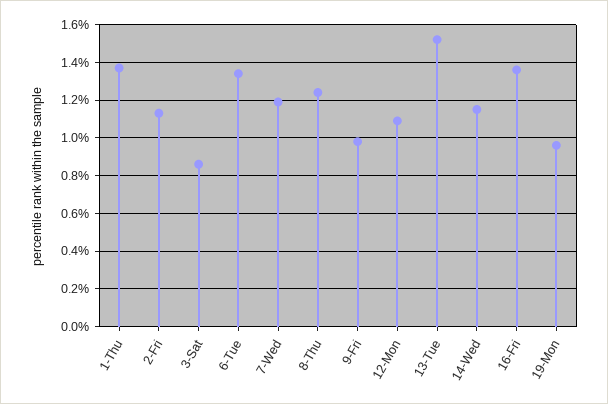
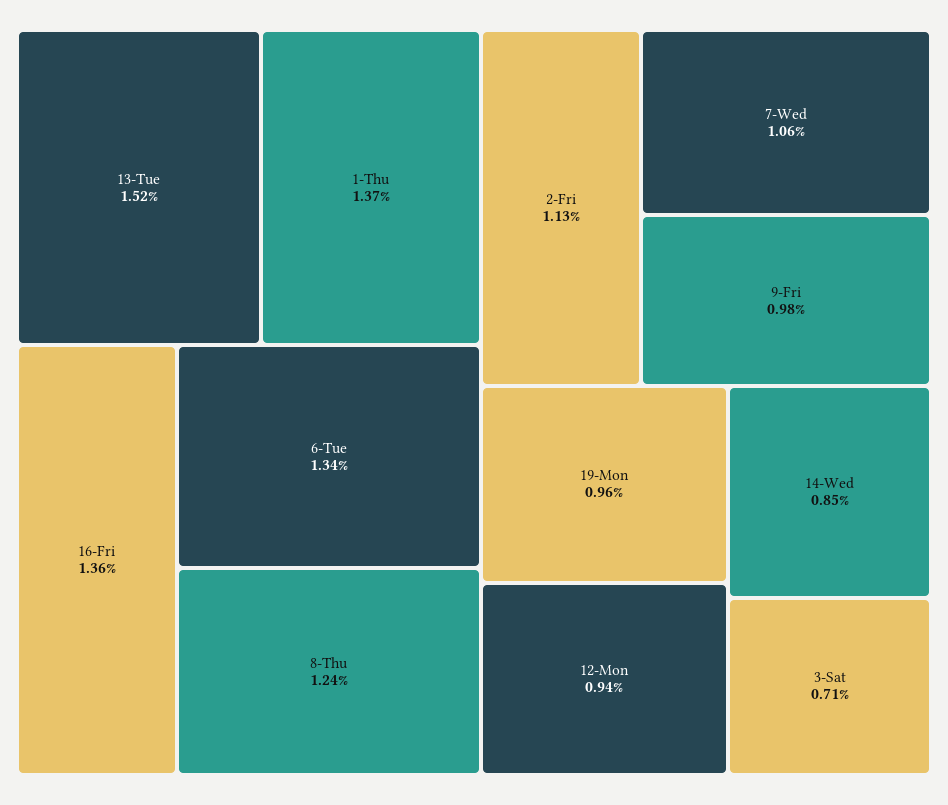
3-Sat: 0.85 -> 0.71
7-Wed: 1.2 -> 1.06
12-Mon: 1.1 -> 0.94
14-Wed: 1.15 -> 0.85

